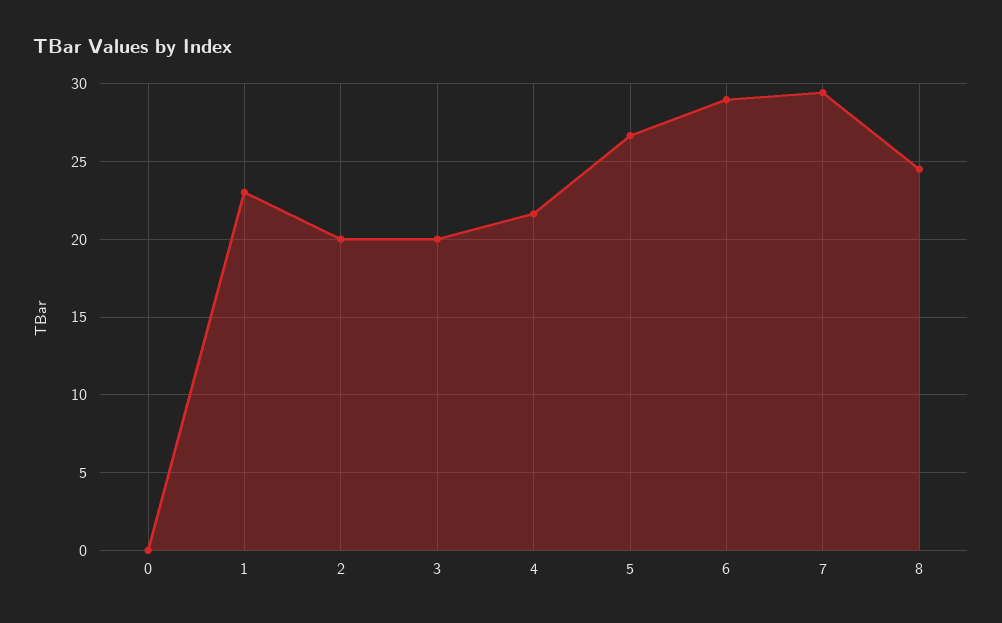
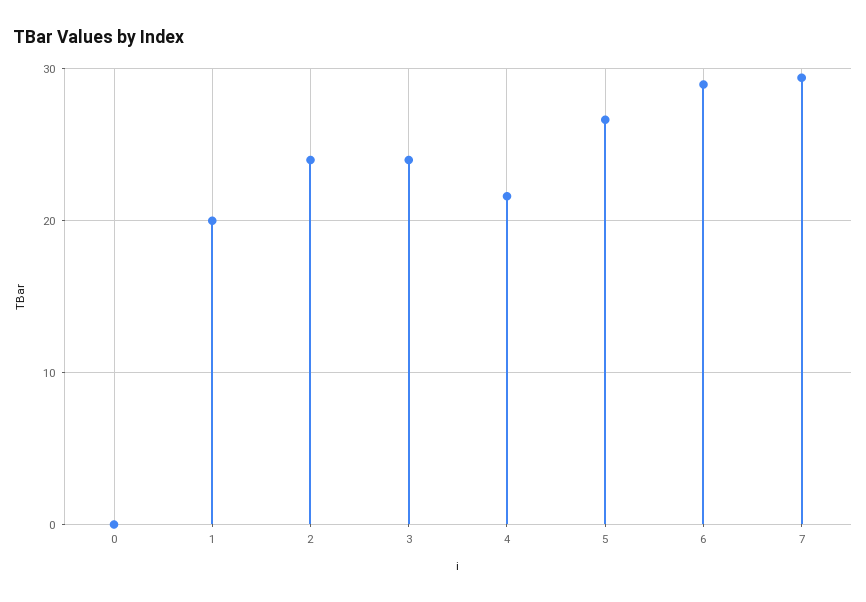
1: 23 -> 20
2: 20 -> 24
3: 20 -> 24
8: 24.5 -> none

